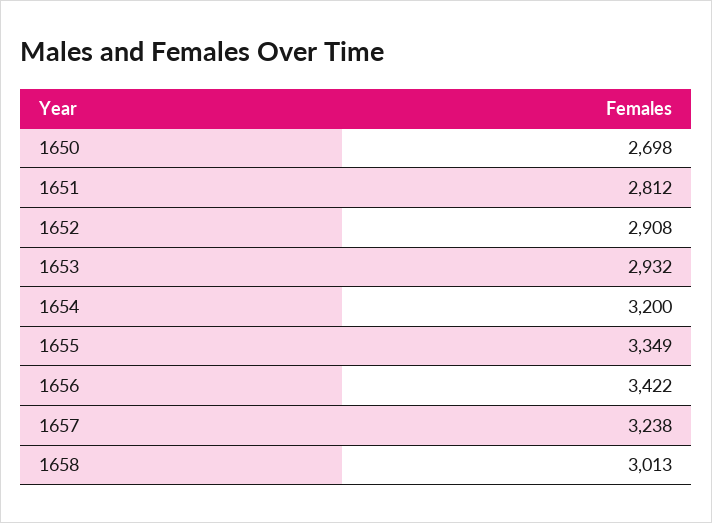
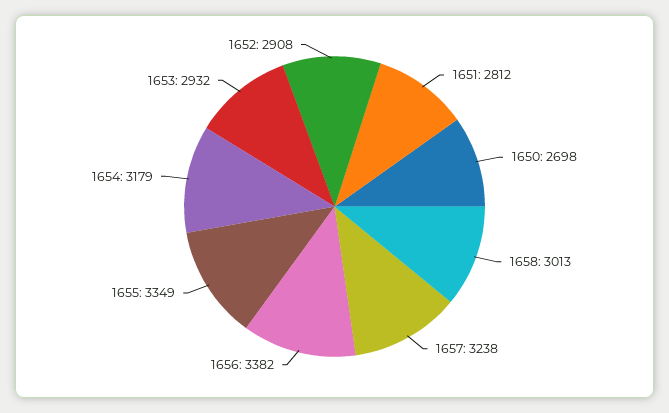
1654: 3200 -> 3179
1656: 3422 -> 3382

